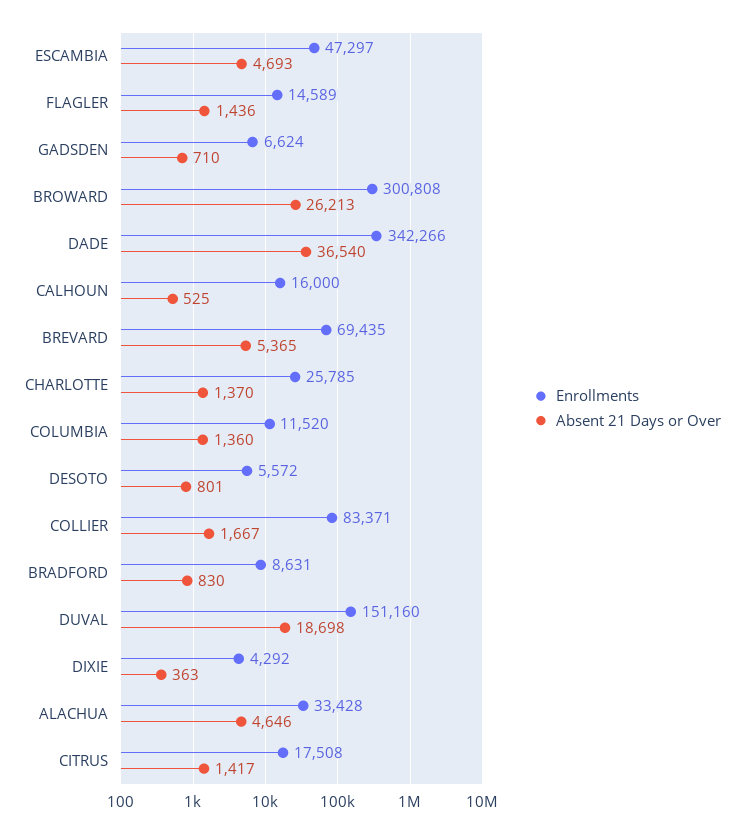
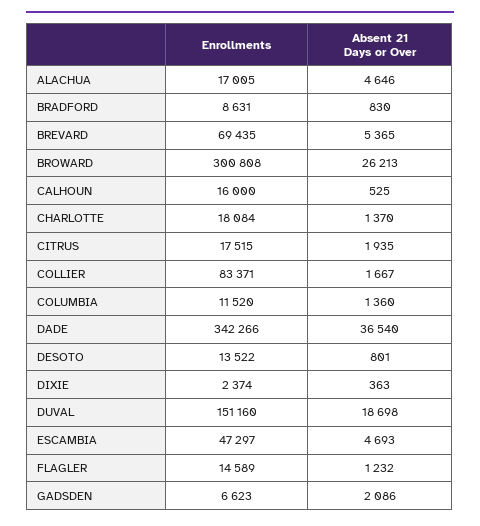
Absent 21 Days or Over, FLAGLER: 1436 -> 1232
Enrollments, GADSDEN: 6624 -> 6623
Absent 21 Days or Over, GADSDEN: 710 -> 2086
Enrollments, CHARLOTTE: 25785 -> 18084
Enrollments, DESOTO: 5572 -> 13522
Enrollments, DIXIE: 4292 -> 2374
Enrollments, ALACHUA: 33428 -> 17005
Enrollments, CITRUS: 17508 -> 17515
Absent 21 Days or Over, CITRUS: 1417 -> 1935

